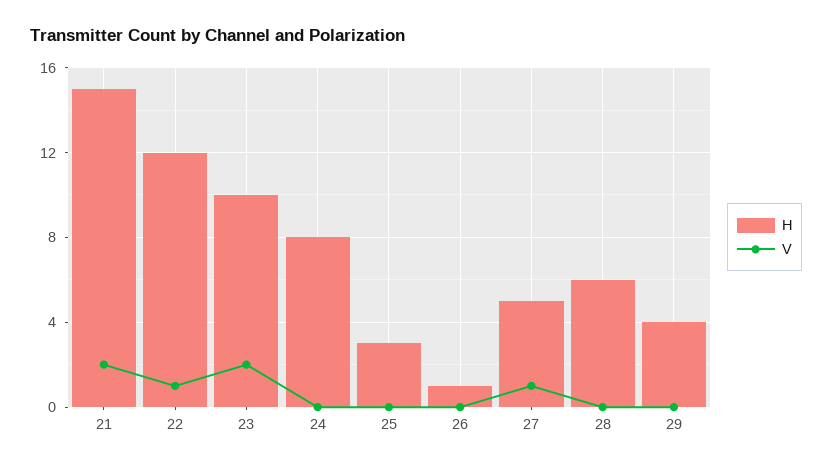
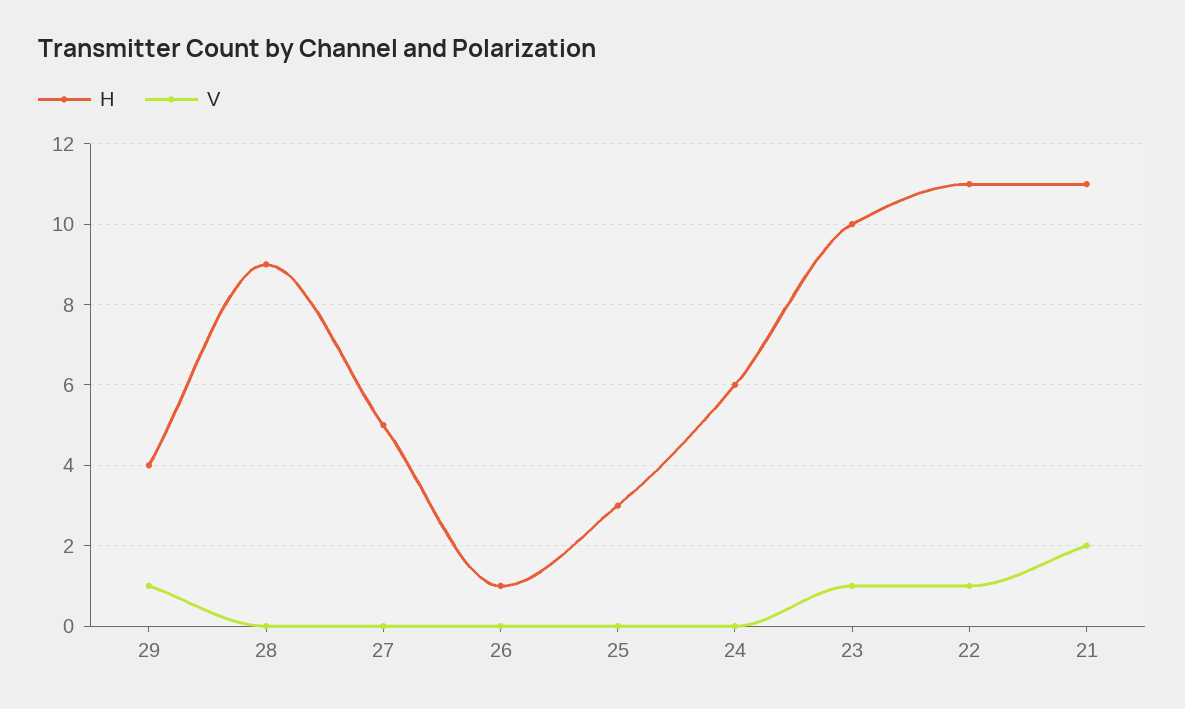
H, 21: 15 -> 11
H, 22: 12 -> 11
V, 23: 2 -> 1
H, 24: 8 -> 6
V, 27: 1 -> 0
H, 28: 6 -> 9
V, 29: 0 -> 1

